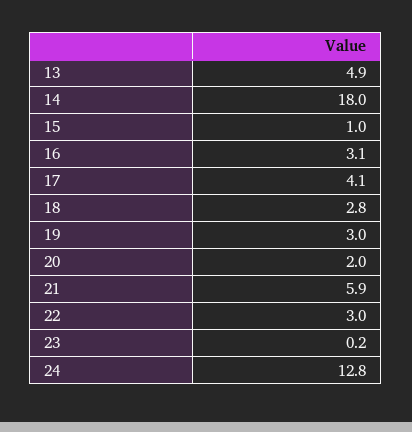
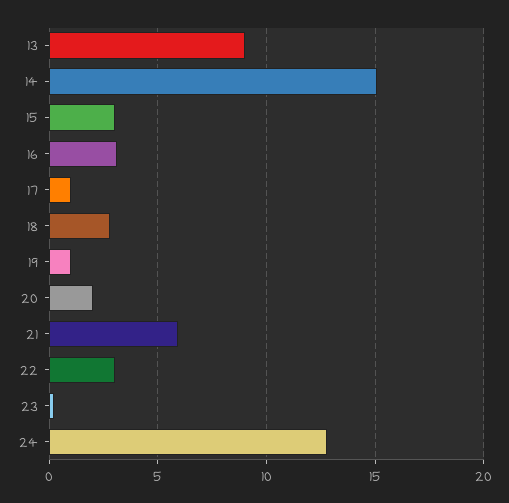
13: 4.9 -> 9
14: 18 -> 15
15: 1 -> 3
17: 4.1 -> 1
19: 3 -> 1

